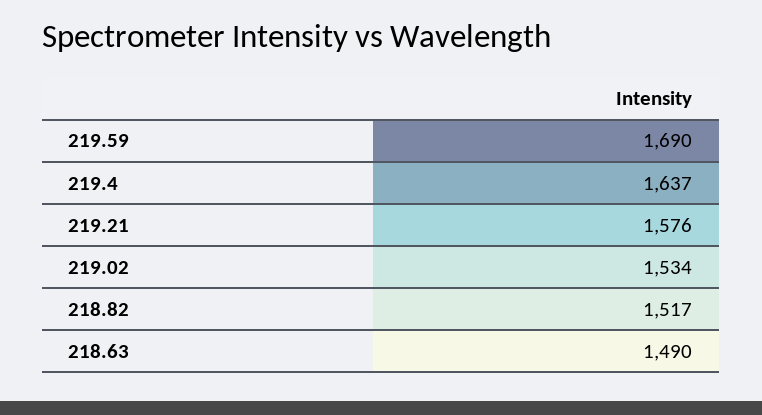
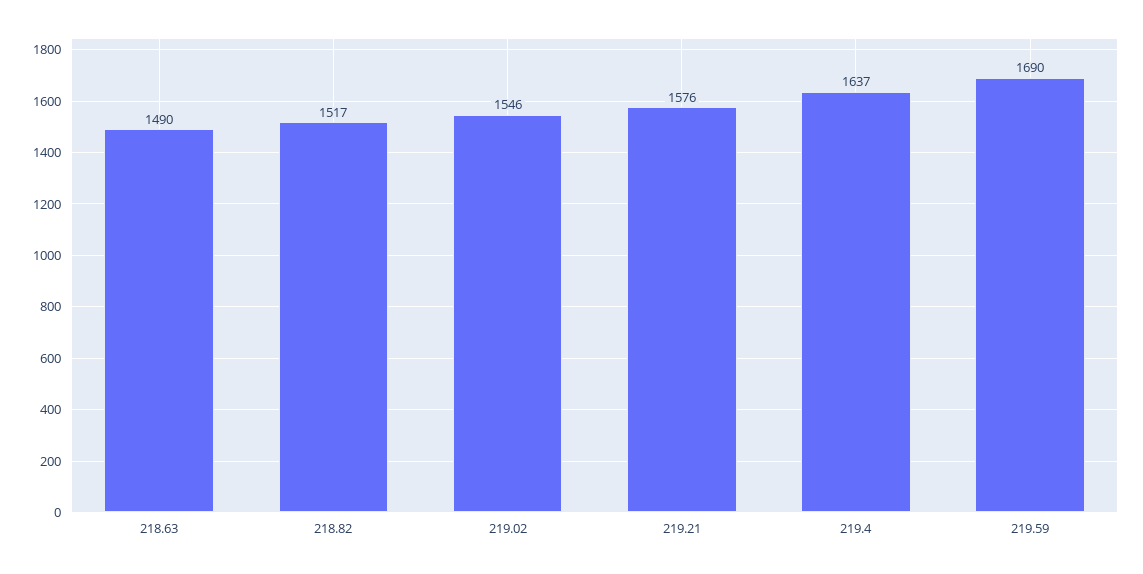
219.02: 1534 -> 1546

